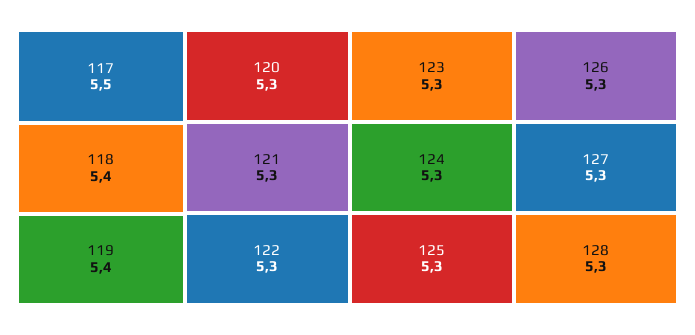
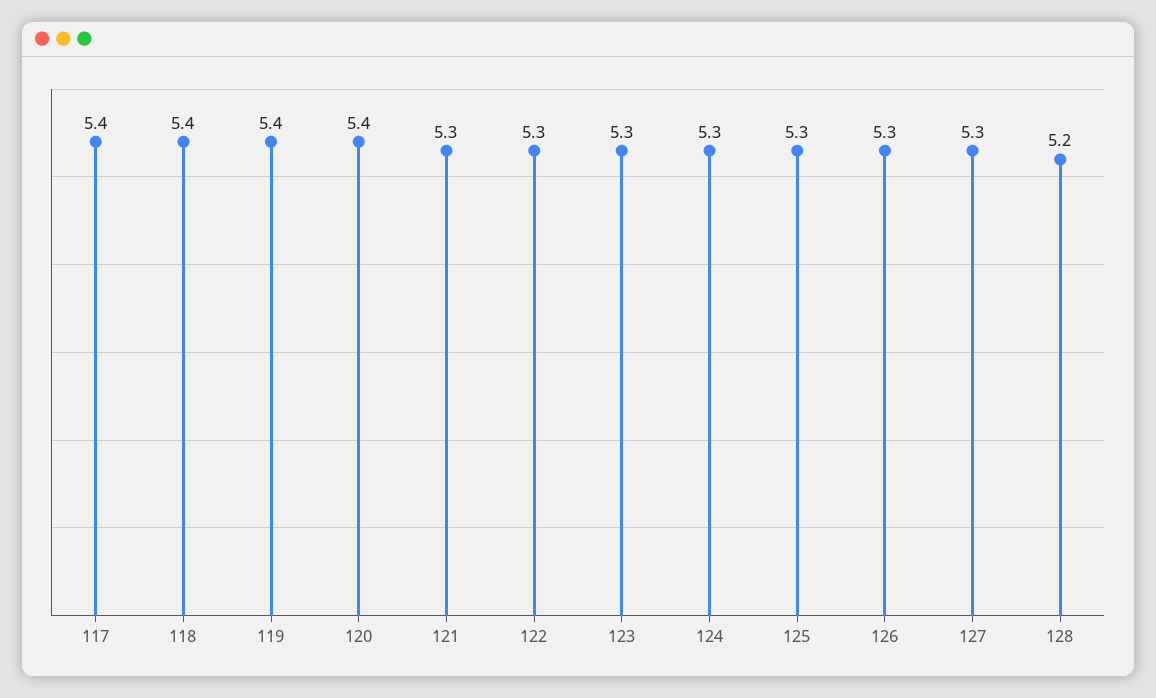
117: 5.5 -> 5.4
120: 5.3 -> 5.4
128: 5.3 -> 5.2

